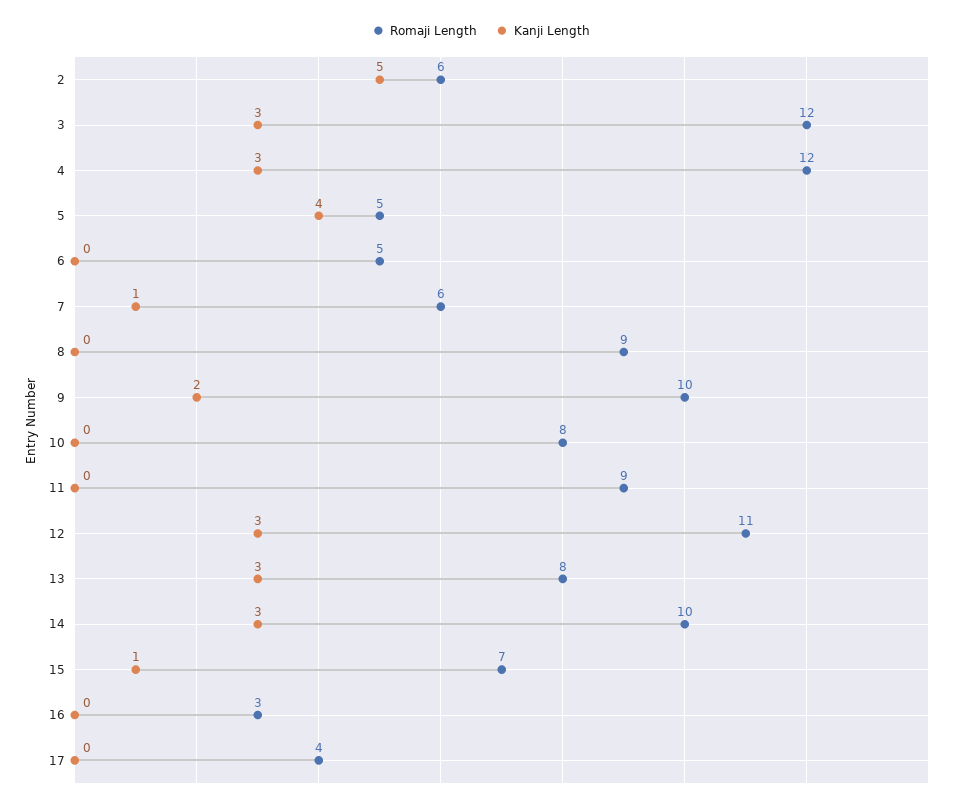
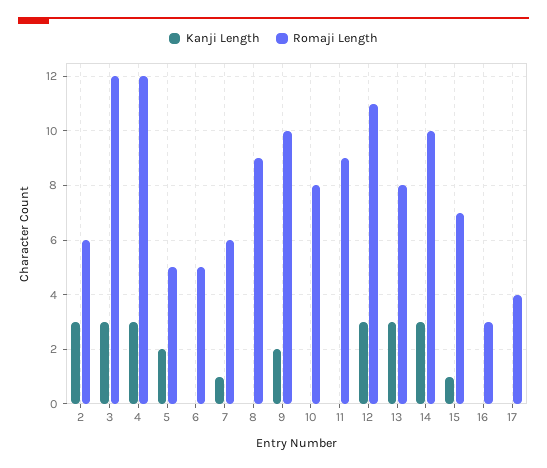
Kanji Length, 2: 5 -> 3
Kanji Length, 5: 4 -> 2

